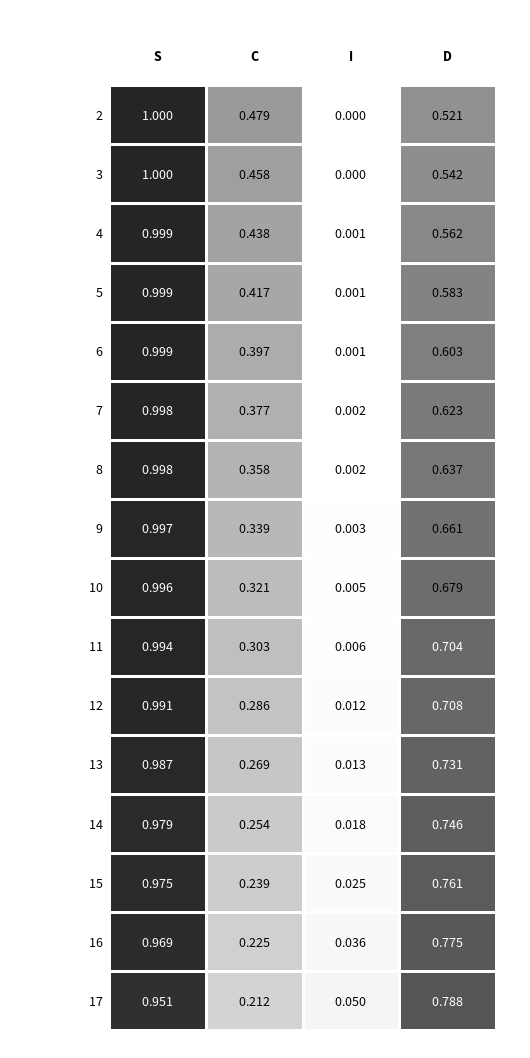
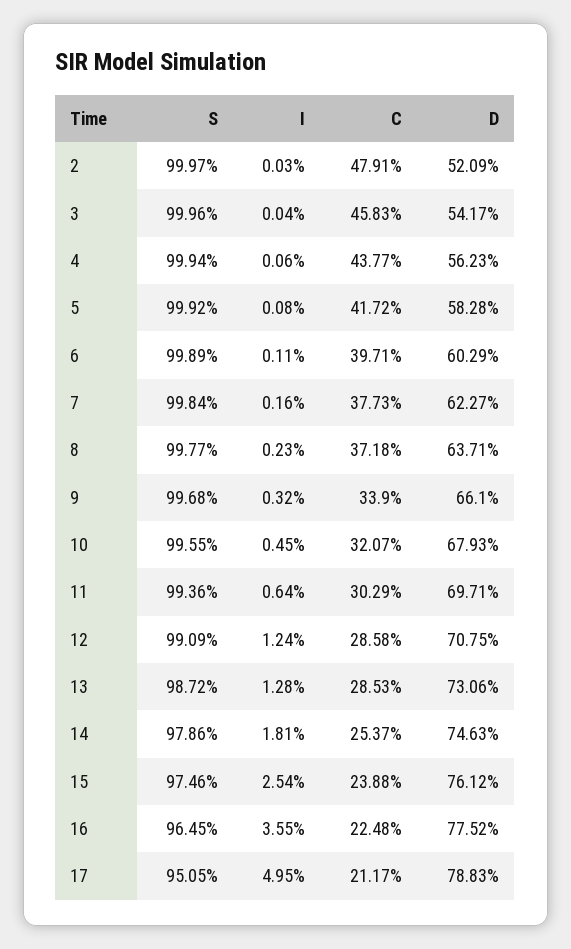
C, 8: 0.358 -> 0.3718
D, 11: 0.704 -> 0.6971
C, 13: 0.269 -> 0.2853
S, 16: 0.969 -> 0.9645

